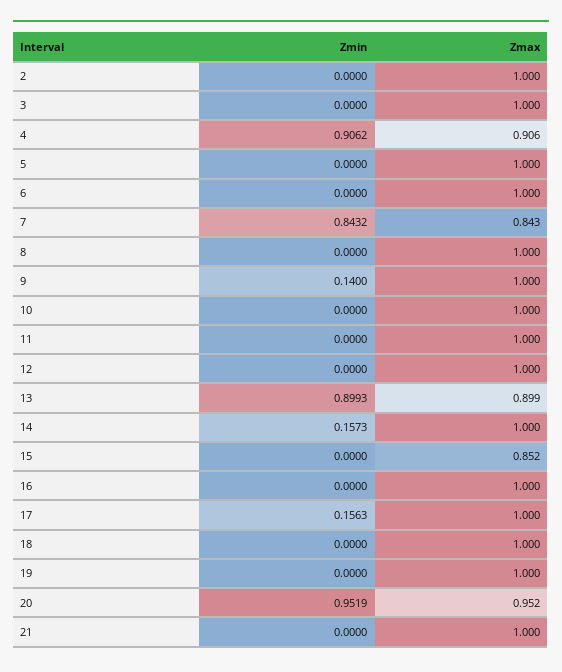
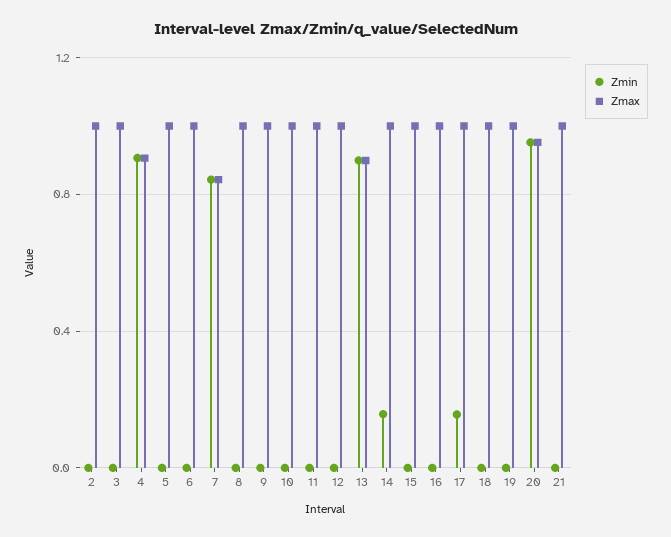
Zmin, 9: 0.14 -> 0
Zmax, 15: 0.852 -> 1

